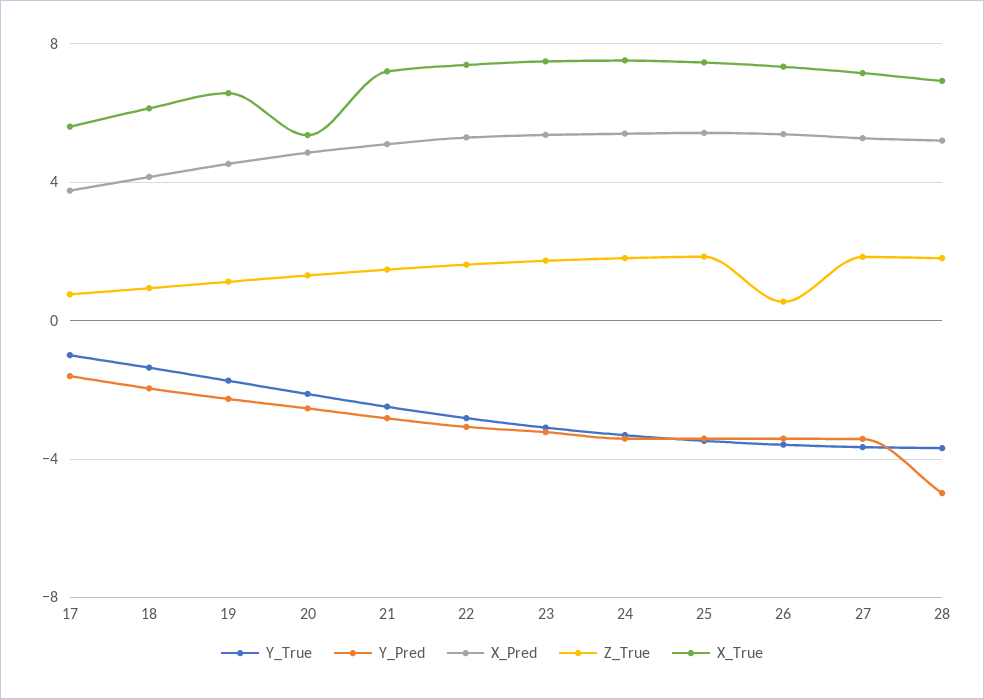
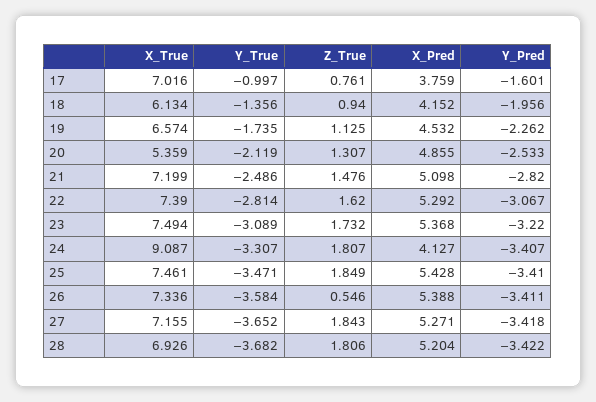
X_True, 17: 5.5 -> 7.016
X_Pred, 24: 5.5 -> 4.127
X_True, 24: 7.5 -> 9.087
Y_Pred, 28: -5 -> -3.422

